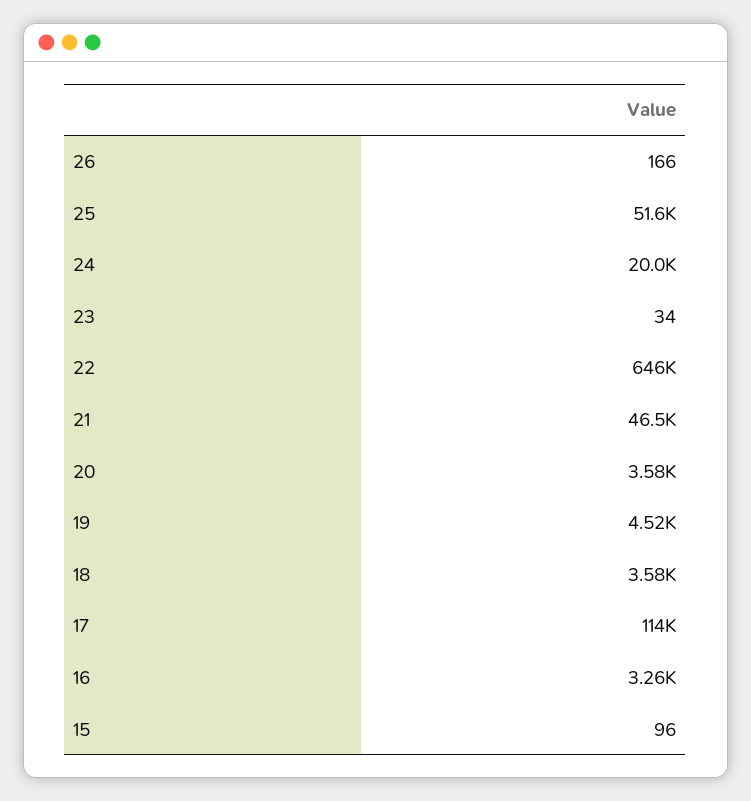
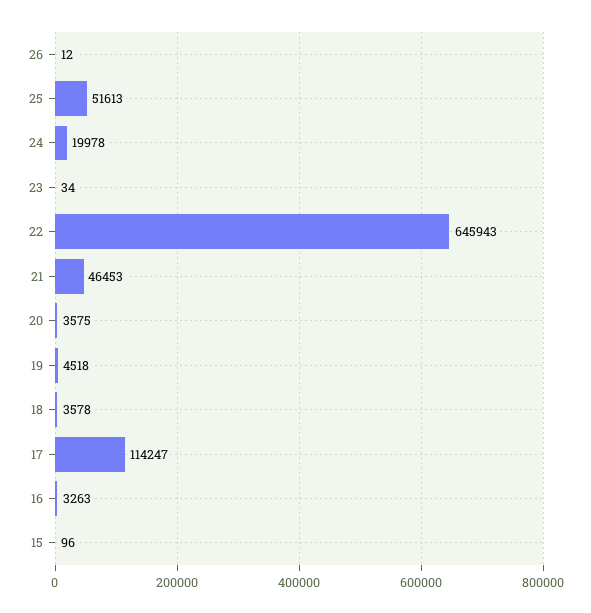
26: 166 -> 12

